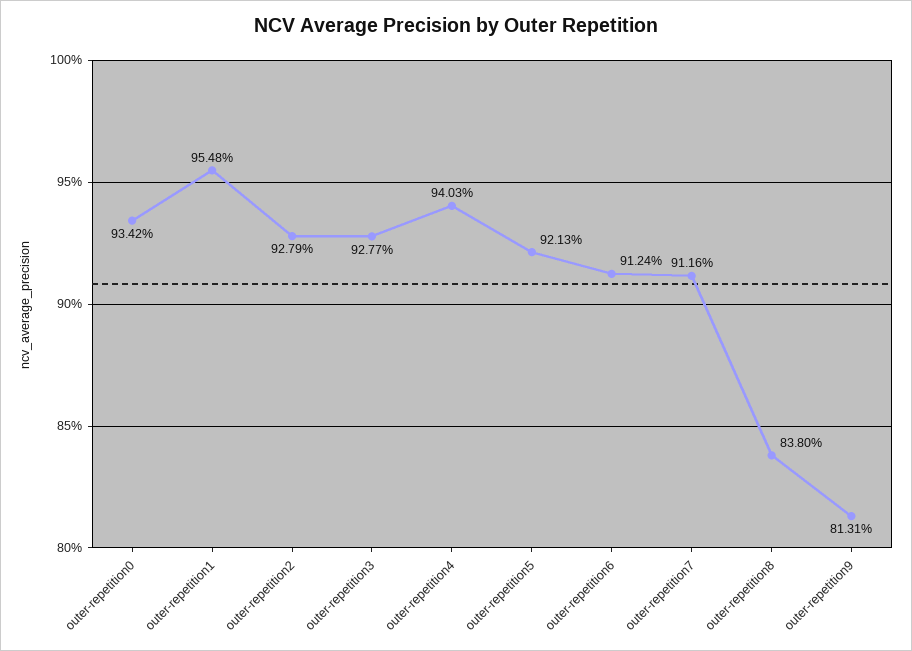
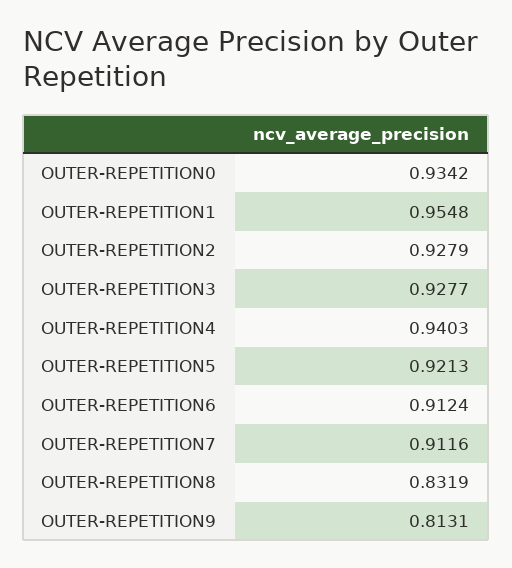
outer-repetition8: 0.838 -> 0.8319

